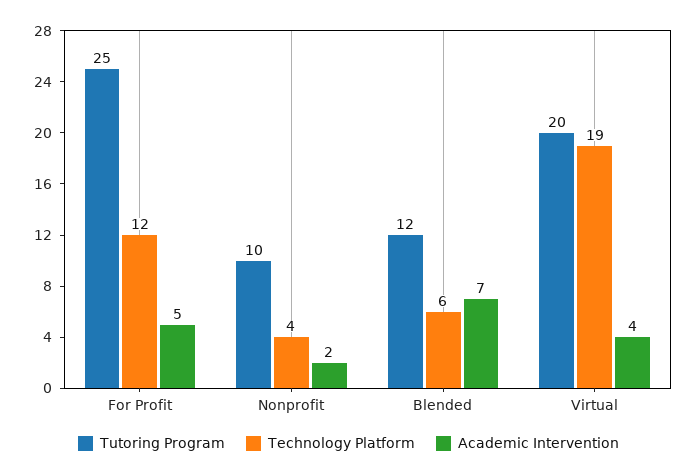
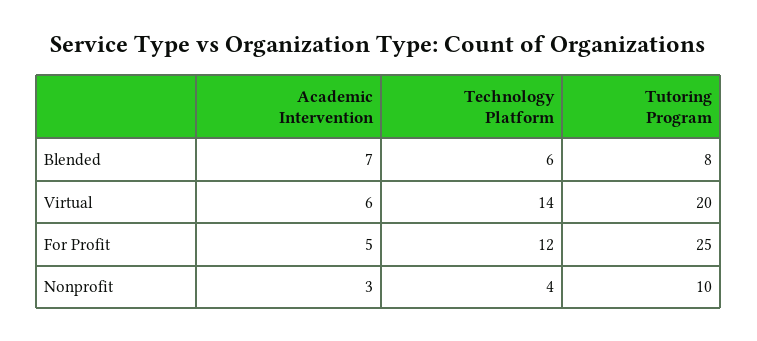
Academic Intervention, Nonprofit: 2 -> 3
Tutoring Program, Blended: 12 -> 8
Technology Platform, Virtual: 19 -> 14
Academic Intervention, Virtual: 4 -> 6

